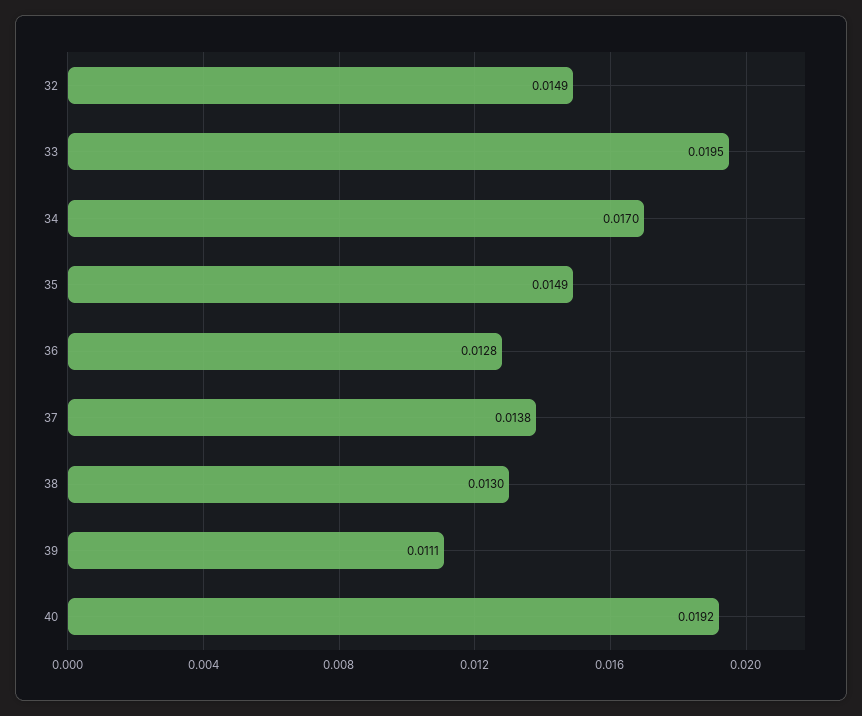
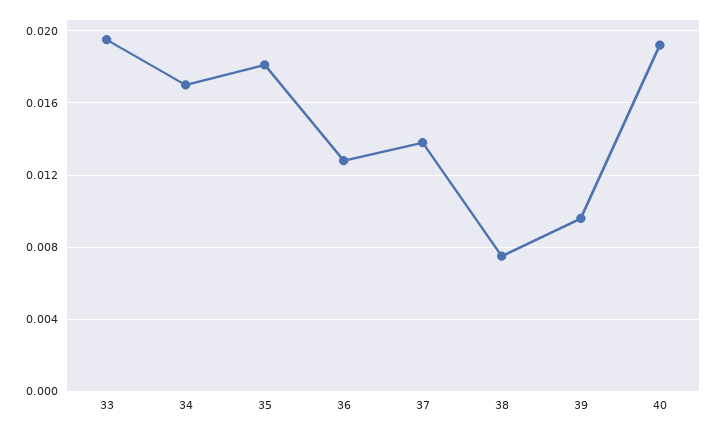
32: 0.0149 -> none
35: 0.0149 -> 0.018
38: 0.013 -> 0.0075
39: 0.0111 -> 0.0095

